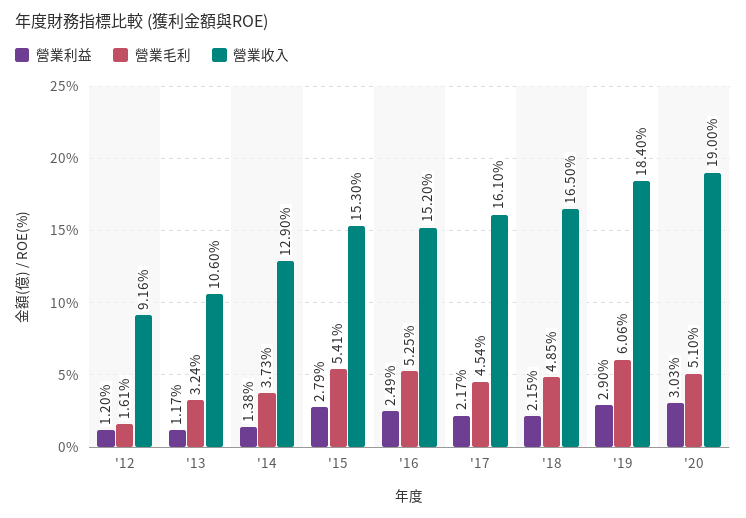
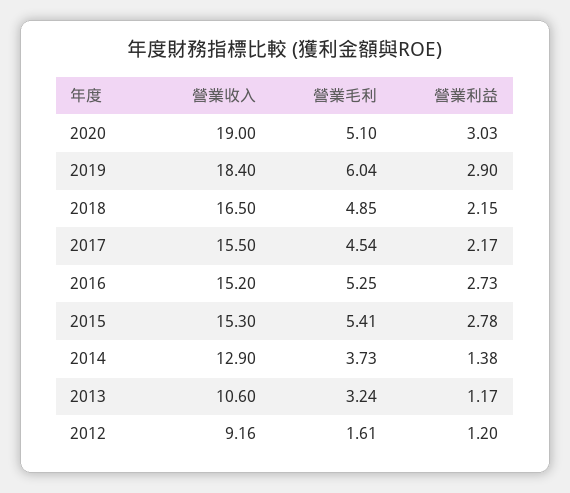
營業利益, '15: 2.79 -> 2.78
營業利益, '16: 2.49 -> 2.73
營業收入, '17: 16.1 -> 15.5
營業毛利, '19: 6.06 -> 6.04

